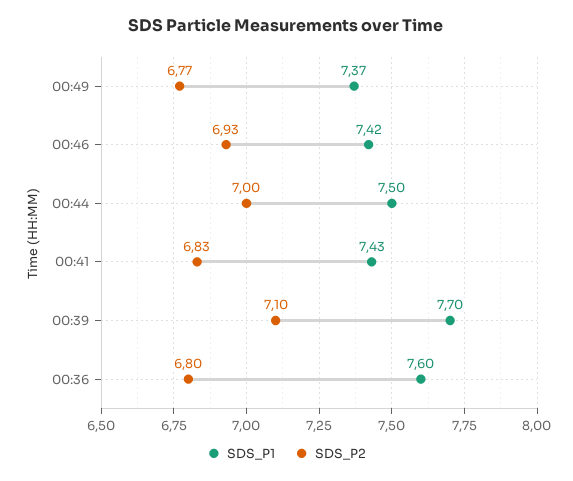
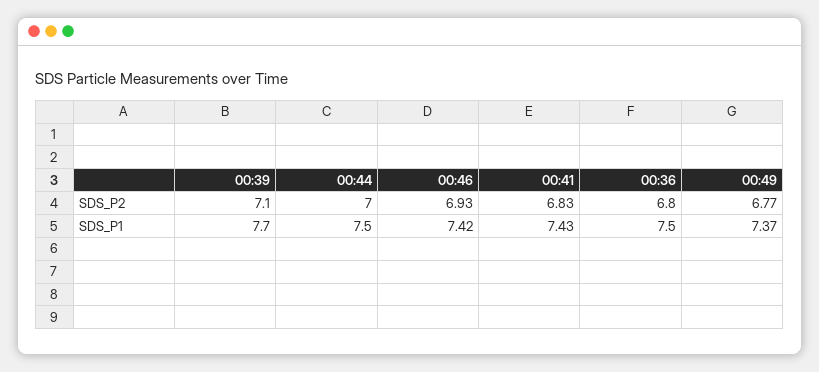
SDS_P1, 00:36: 7.6 -> 7.5

